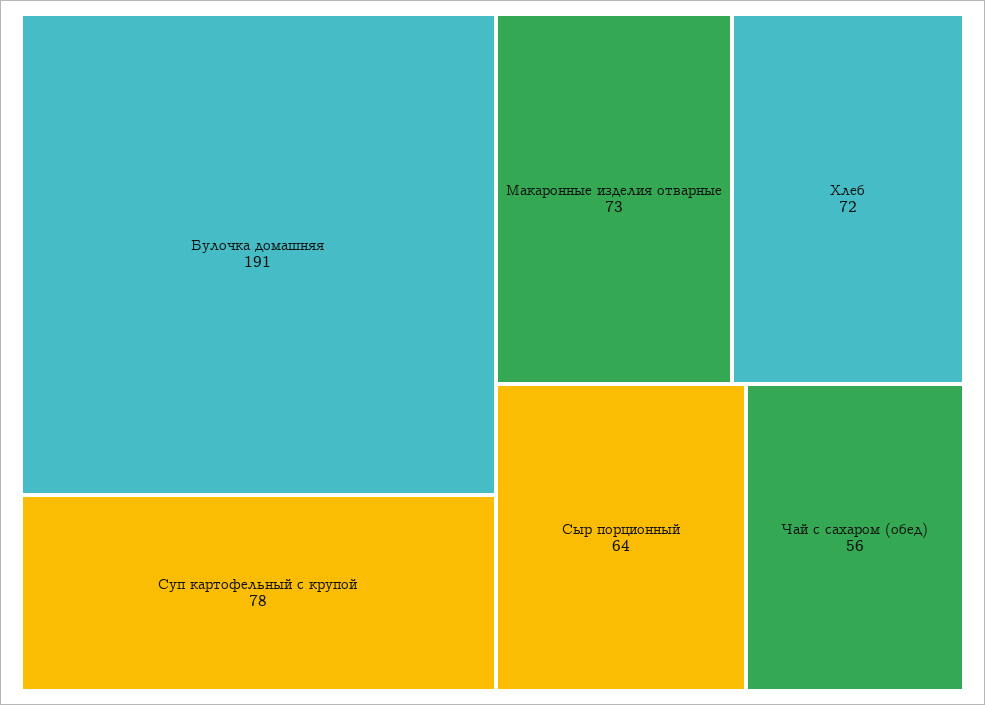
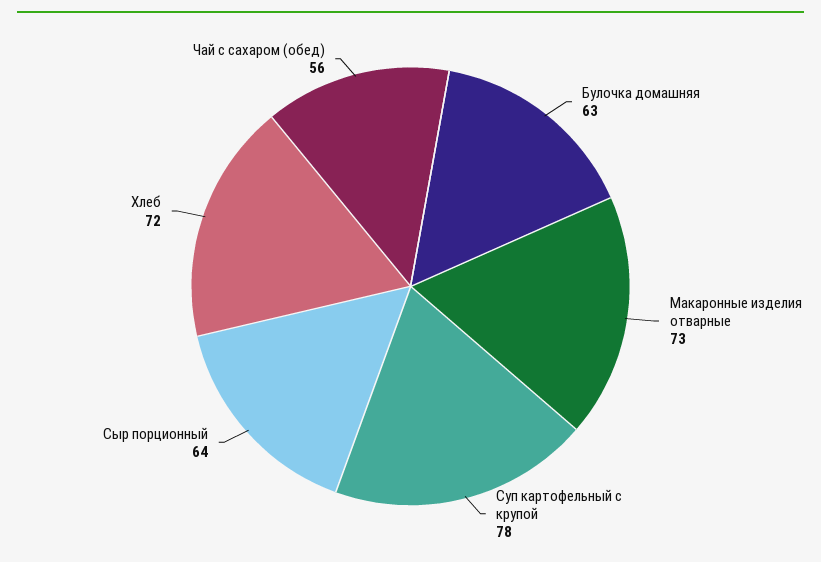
Булочка домашняя: 191 -> 63

